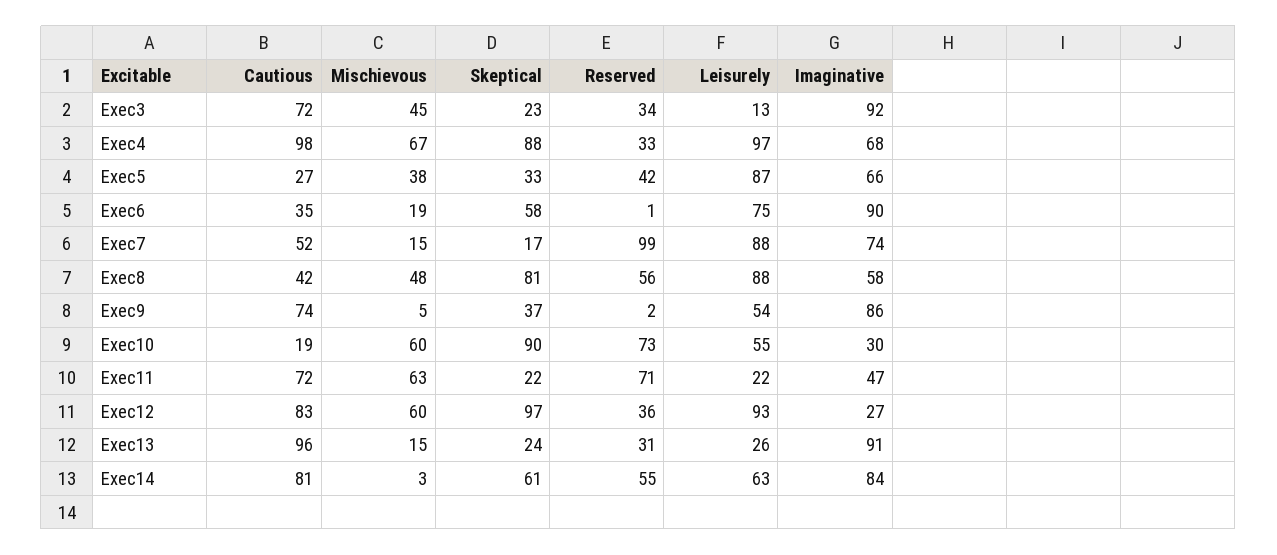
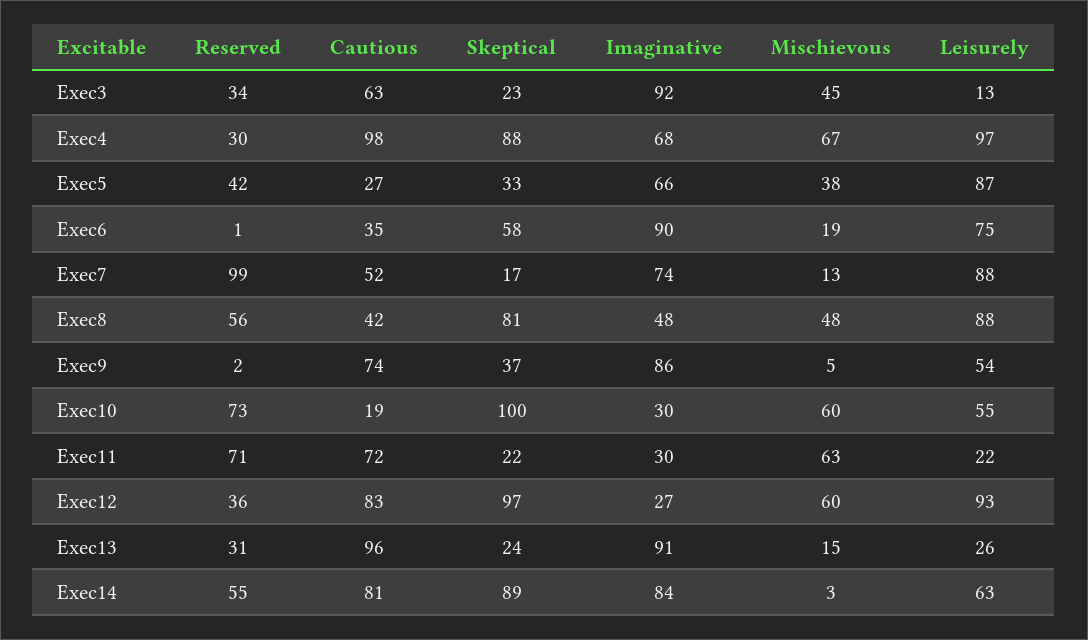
Cautious, Exec3: 72 -> 63
Reserved, Exec4: 33 -> 30
Mischievous, Exec7: 15 -> 13
Imaginative, Exec8: 58 -> 48
Skeptical, Exec10: 90 -> 100
Imaginative, Exec11: 47 -> 30
Skeptical, Exec14: 61 -> 89

